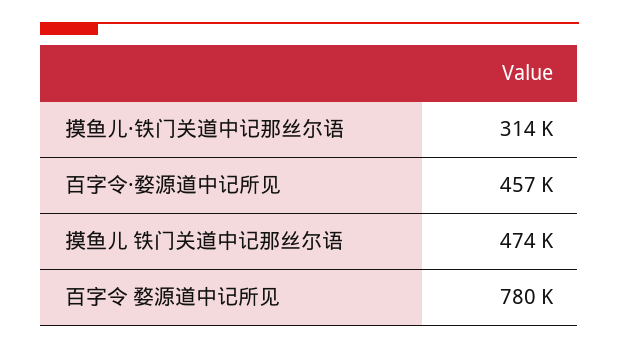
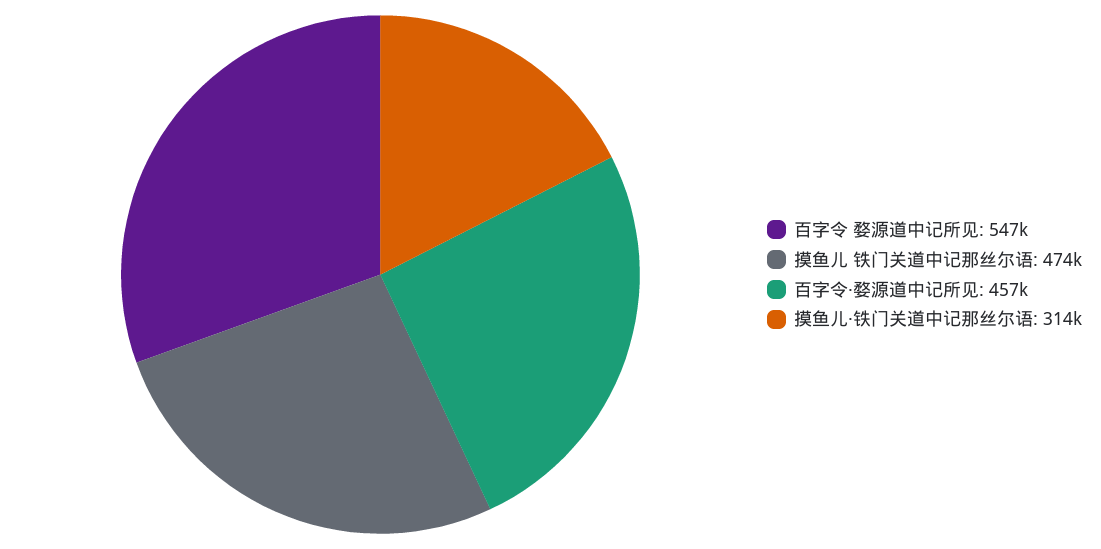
百字令 婺源道中记所见: 780000 -> 547000

